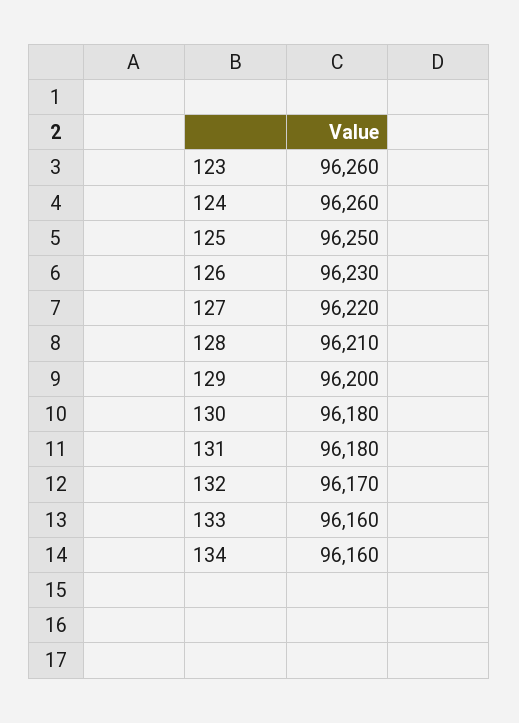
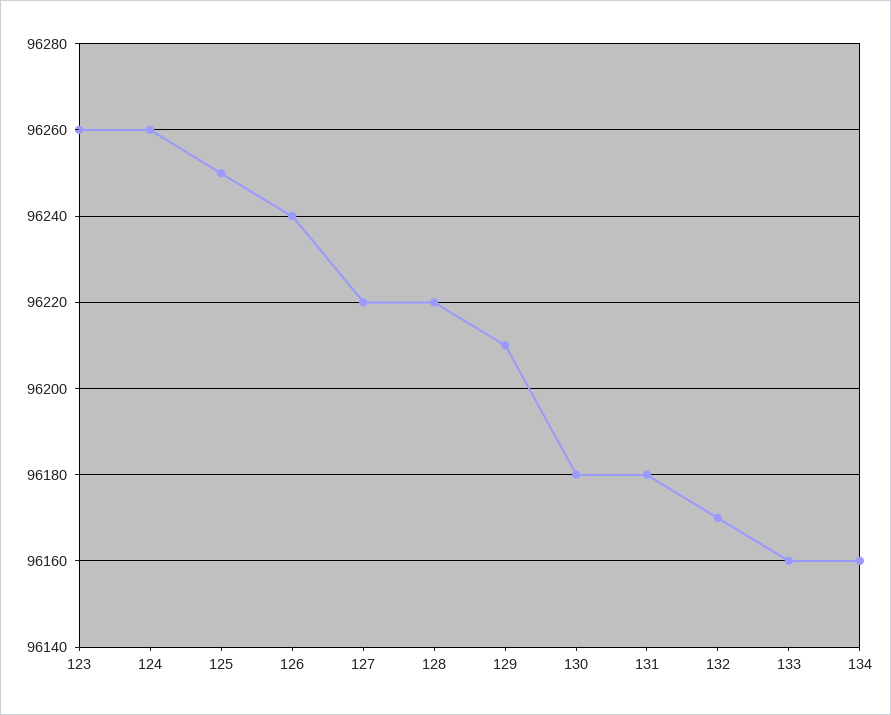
126: 96230 -> 96240
128: 96210 -> 96220
129: 96200 -> 96210

